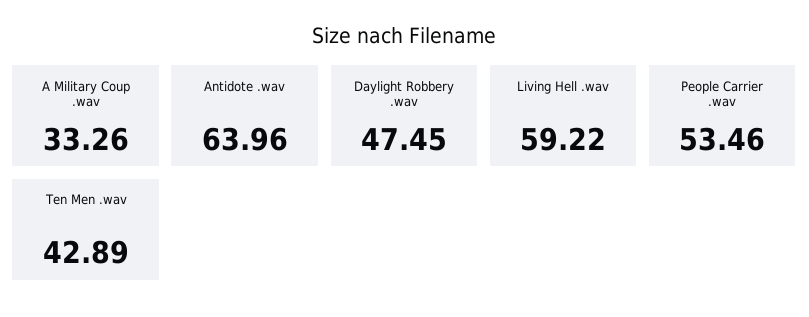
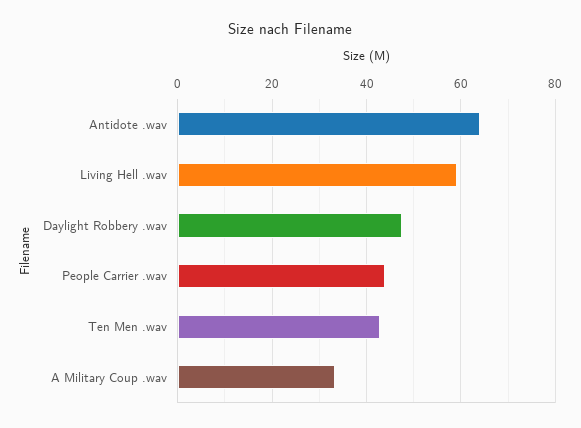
People Carrier .wav: 53.46 -> 44

